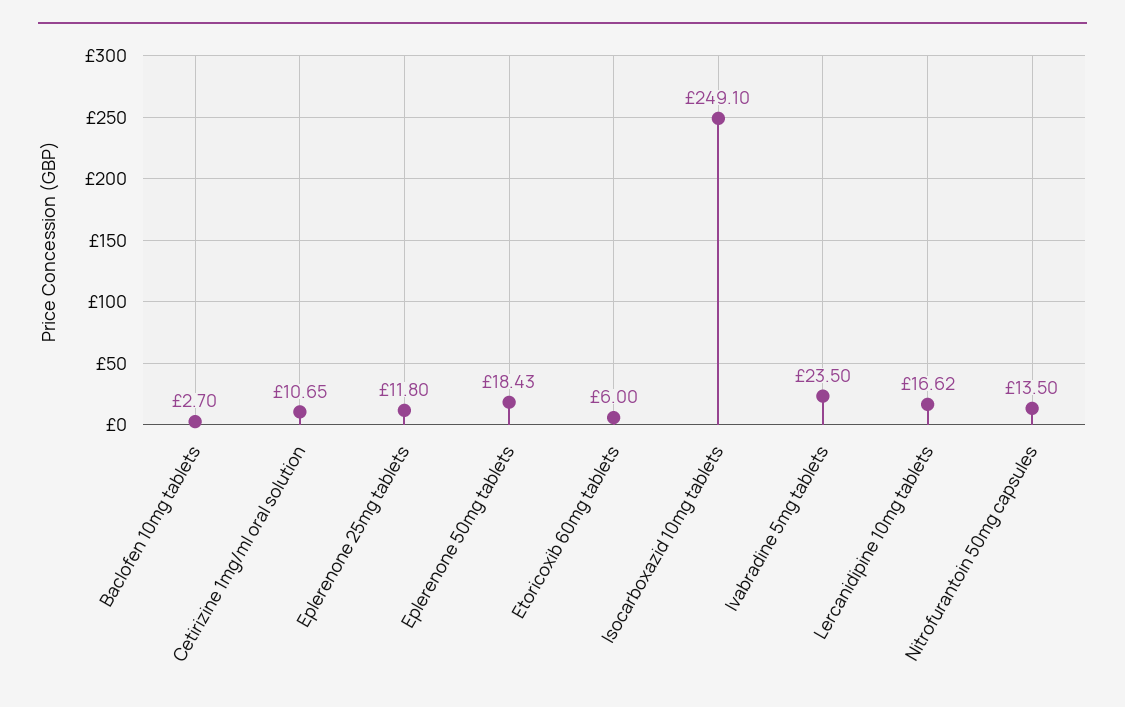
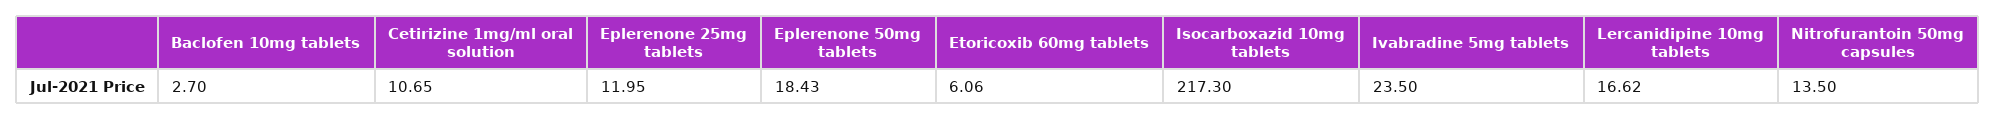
Eplerenone 25mg tablets: 11.8 -> 11.95
Etoricoxib 60mg tablets: 6 -> 6.06
Isocarboxazid 10mg tablets: 249.1 -> 217.3

